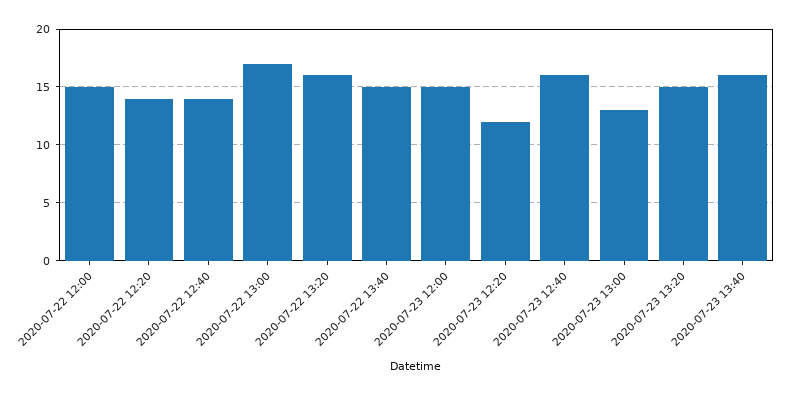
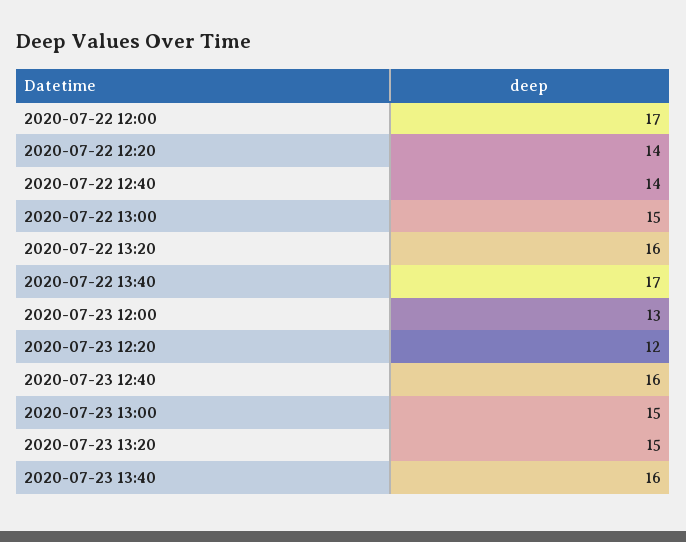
2020-07-22 12:00: 15 -> 17
2020-07-22 13:00: 17 -> 15
2020-07-22 13:40: 15 -> 17
2020-07-23 12:00: 15 -> 13
2020-07-23 13:00: 13 -> 15

